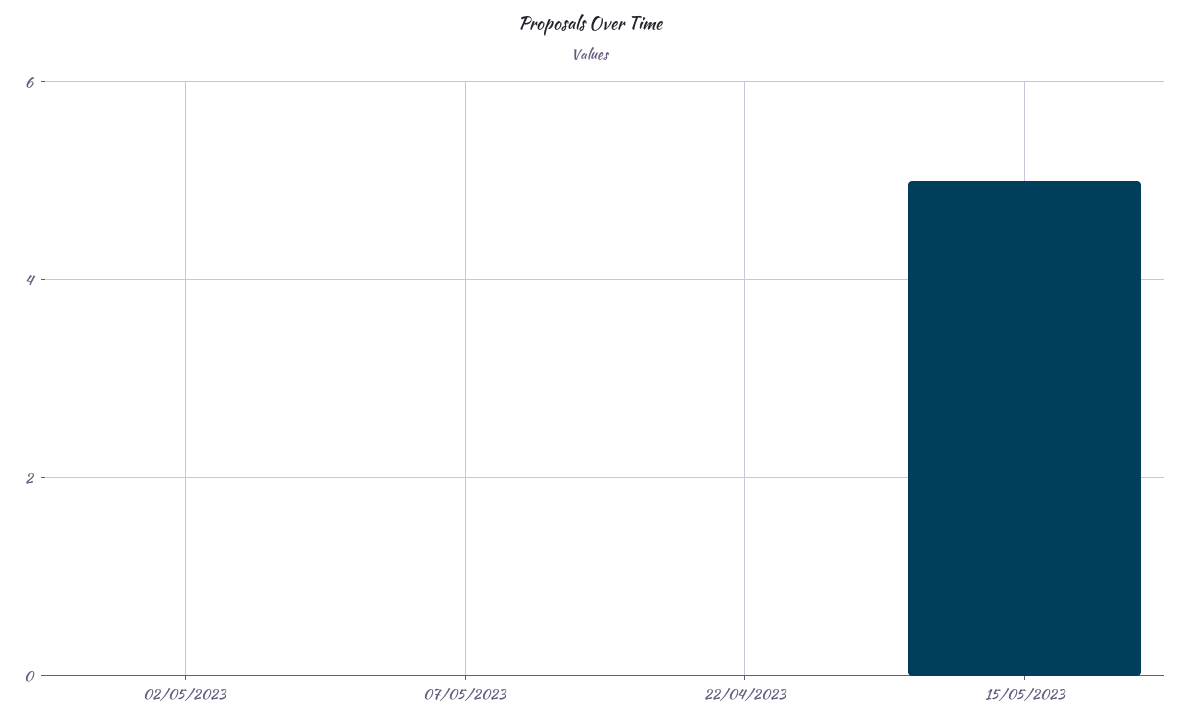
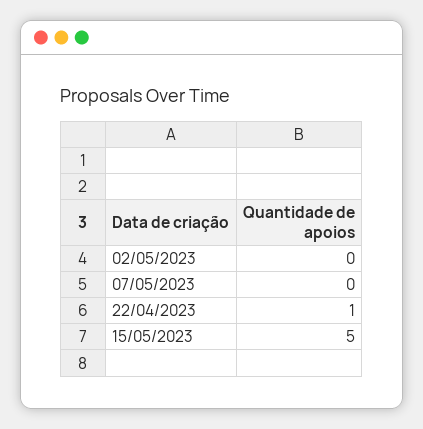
22/04/2023: 0 -> 1

